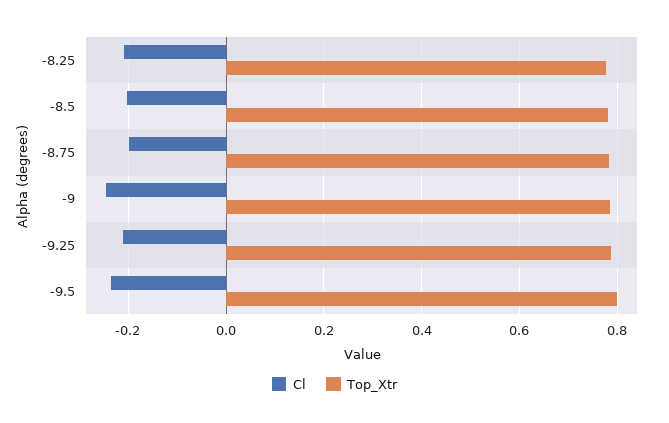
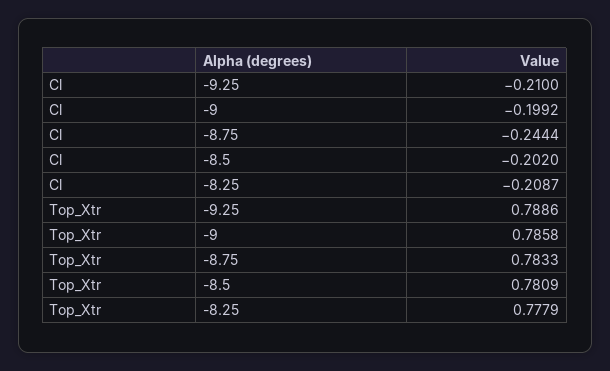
Cl, -8.75: -0.2 -> -0.2444
Cl, -9: -0.24 -> -0.1992
Cl, -9.5: -0.24 -> none
Top_Xtr, -9.5: 0.8 -> none

